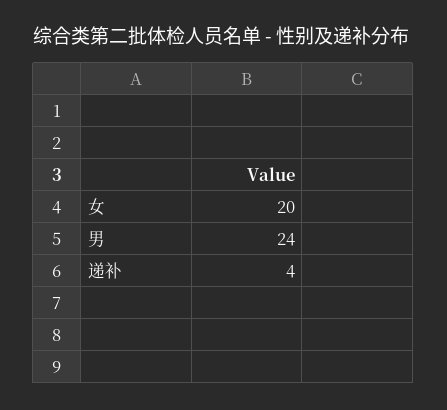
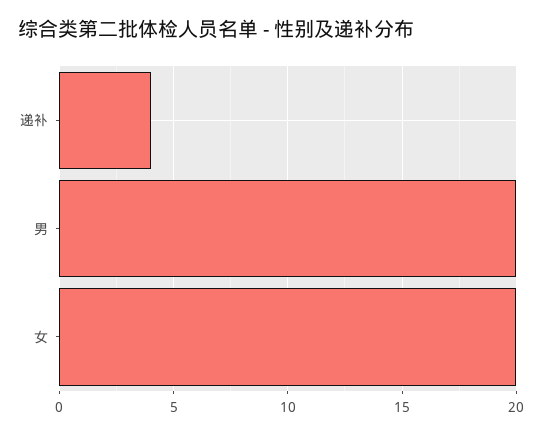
男: 24 -> 20

